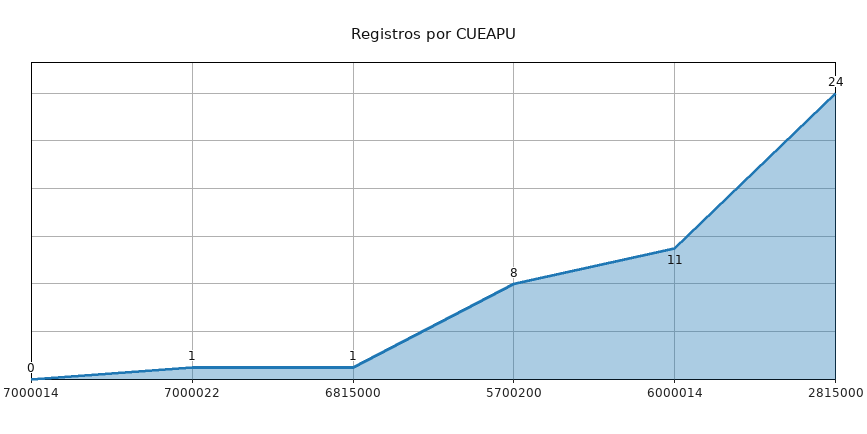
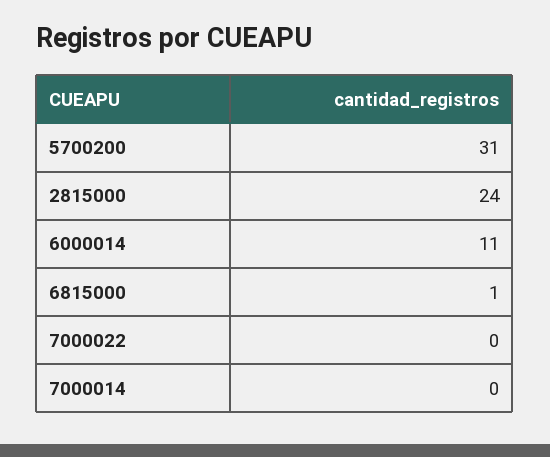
7000022: 1 -> 0
5700200: 8 -> 31

